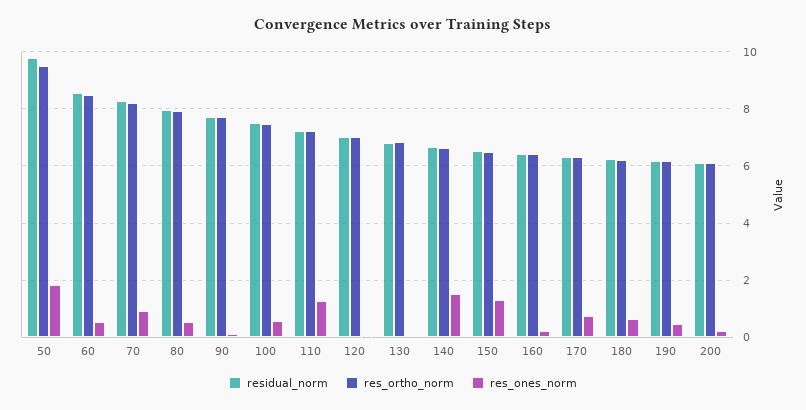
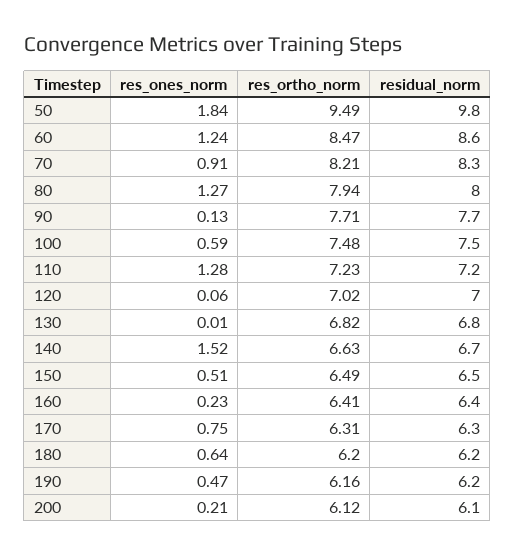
res_ones_norm, 60: 0.5 -> 1.24
res_ones_norm, 80: 0.5 -> 1.27
res_ones_norm, 150: 1.25 -> 0.51

